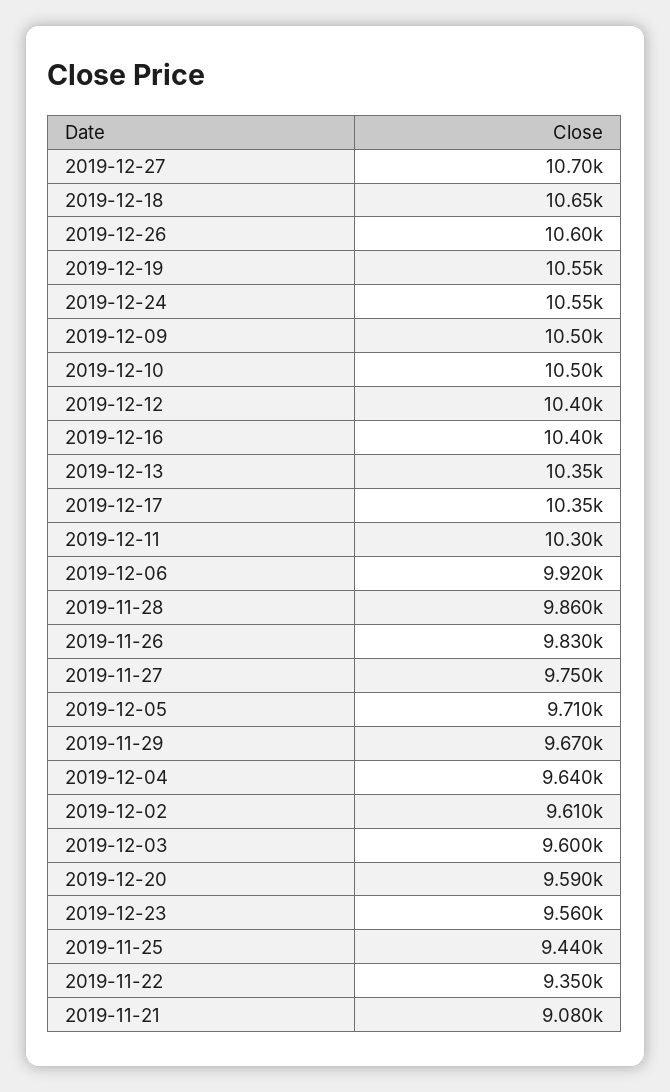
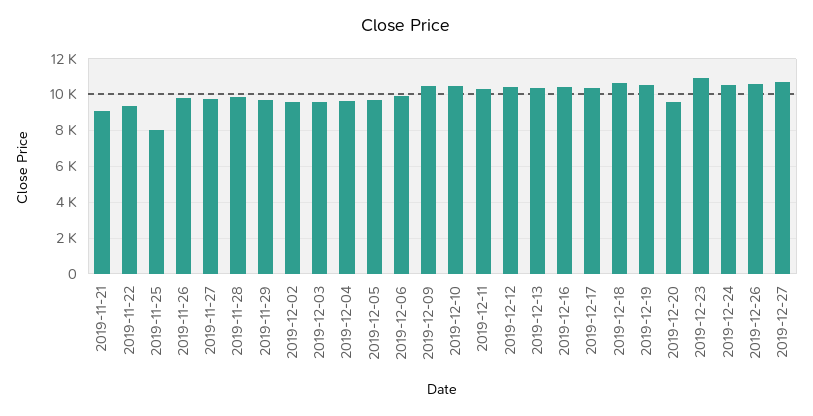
2019-12-23: 9560 -> 11000
2019-11-25: 9440 -> 8000

